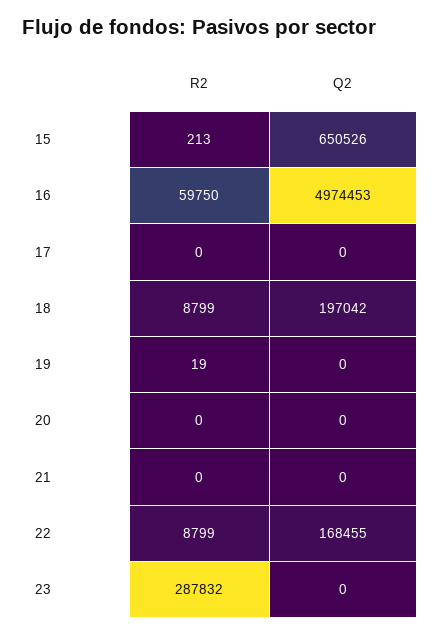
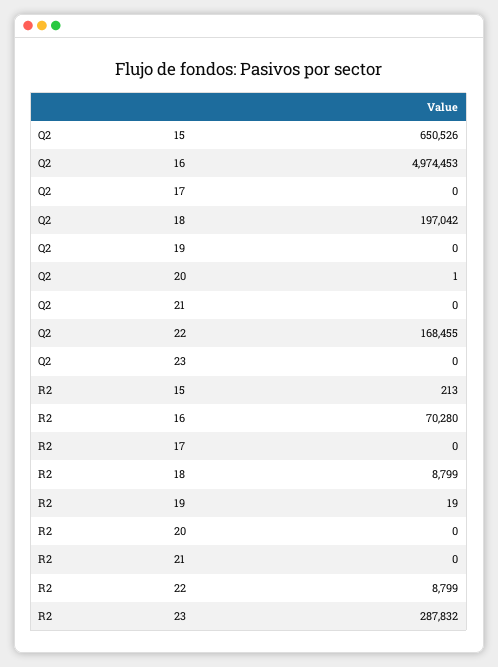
R2, 16: 59750 -> 70280
Q2, 20: 0 -> 1

